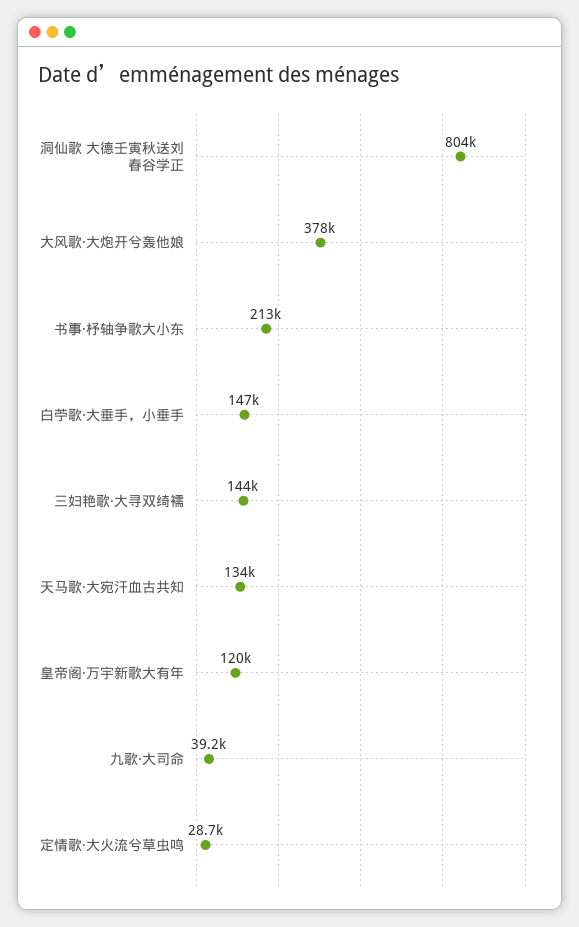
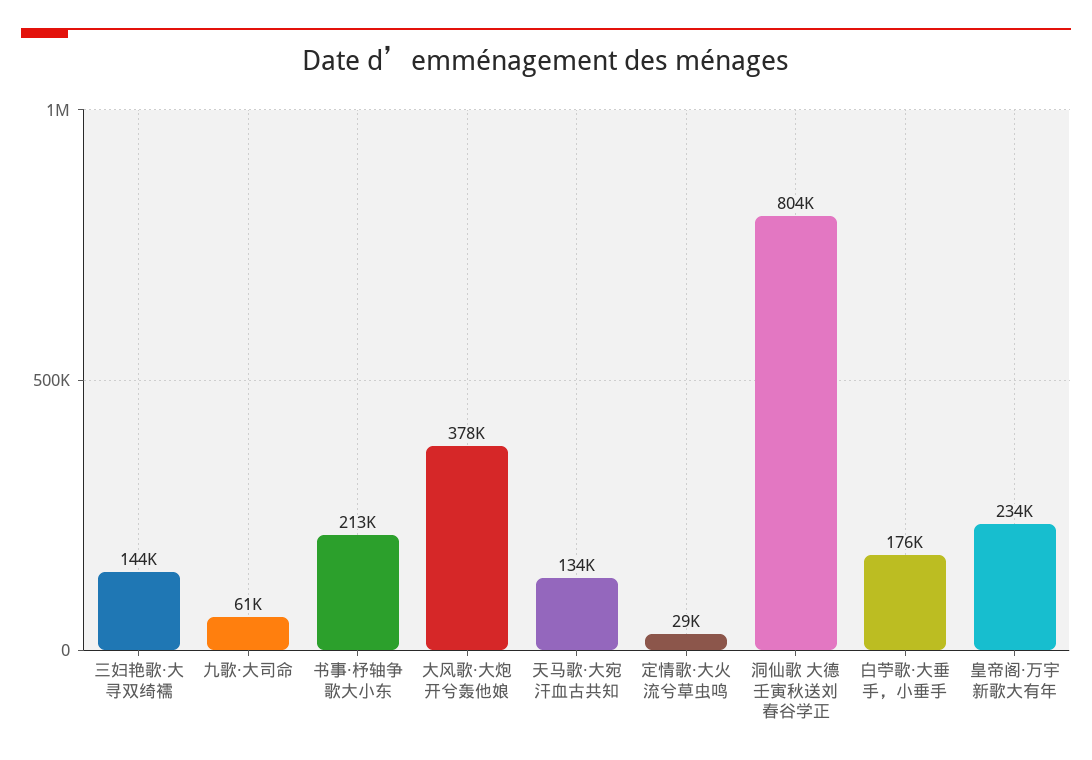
白苧歌·大垂手，小垂手: 147000 -> 176000
皇帝阁·万宇新歌大有年: 120000 -> 234000
九歌·大司命: 39200 -> 61000

